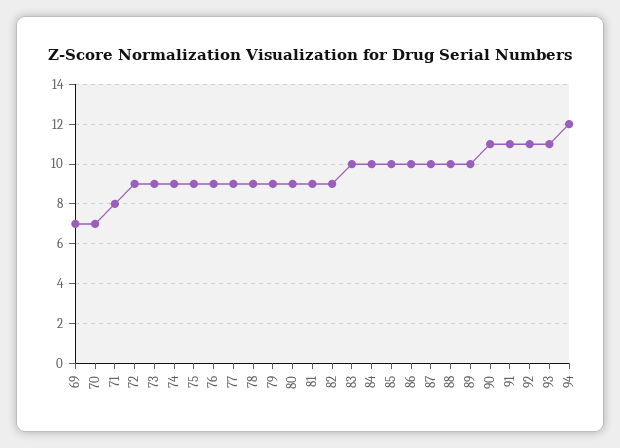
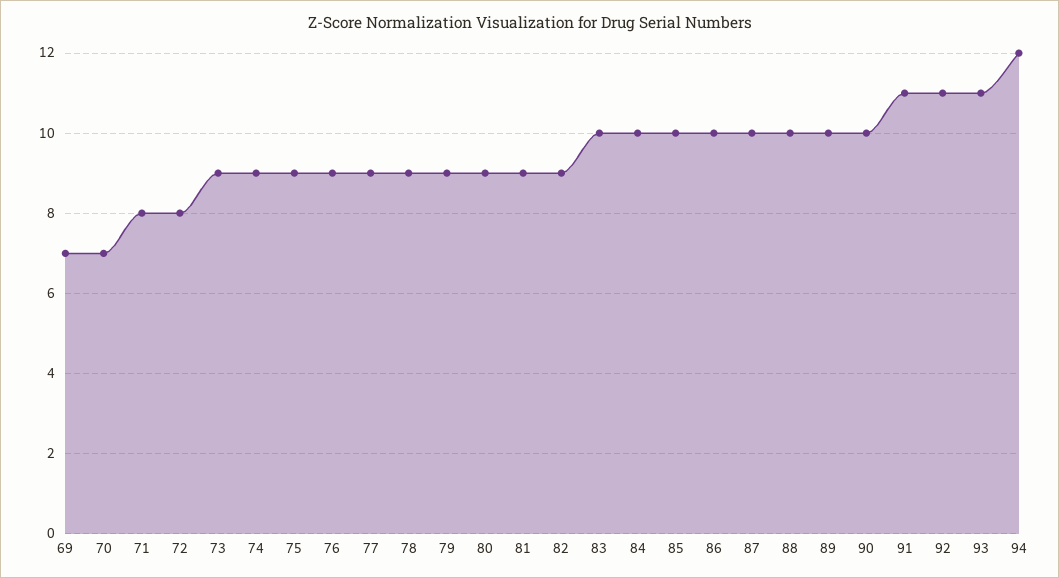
72: 9 -> 8
90: 11 -> 10

